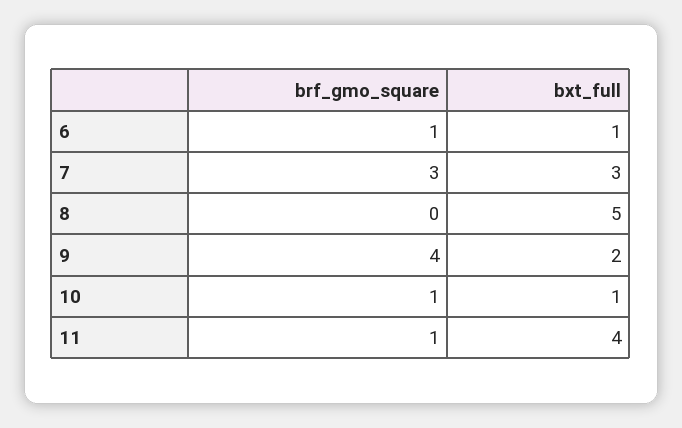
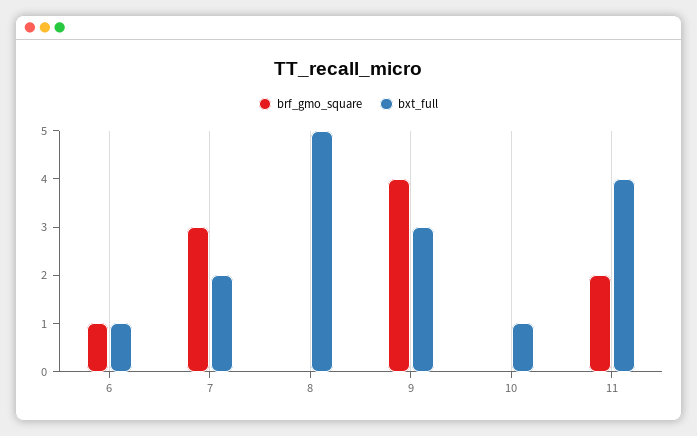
bxt_full, 7: 3 -> 2
bxt_full, 9: 2 -> 3
brf_gmo_square, 10: 1 -> 0
brf_gmo_square, 11: 1 -> 2

